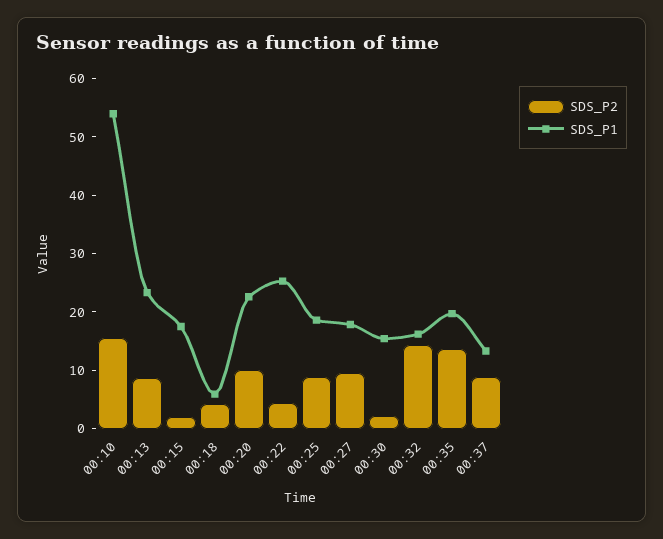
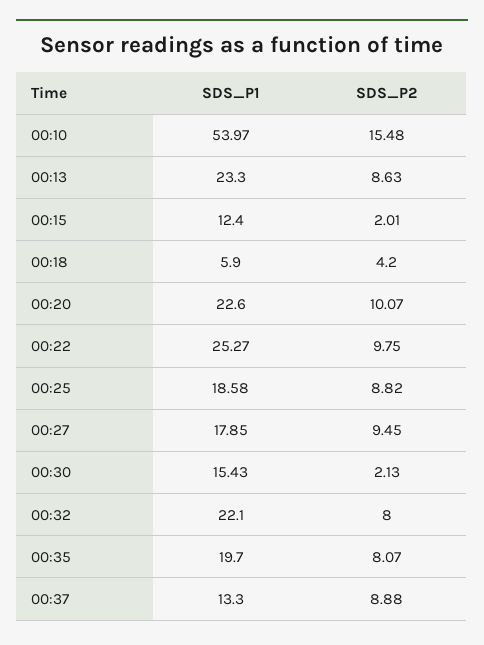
SDS_P1, 00:15: 18 -> 12.4
SDS_P2, 00:22: 4 -> 9.75
SDS_P2, 00:32: 14 -> 8
SDS_P1, 00:32: 16 -> 22.1
SDS_P2, 00:35: 14 -> 8.07

